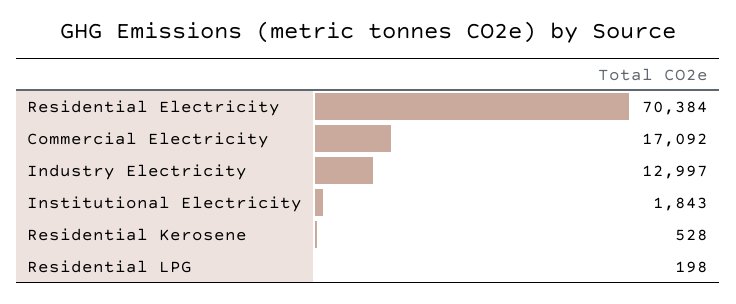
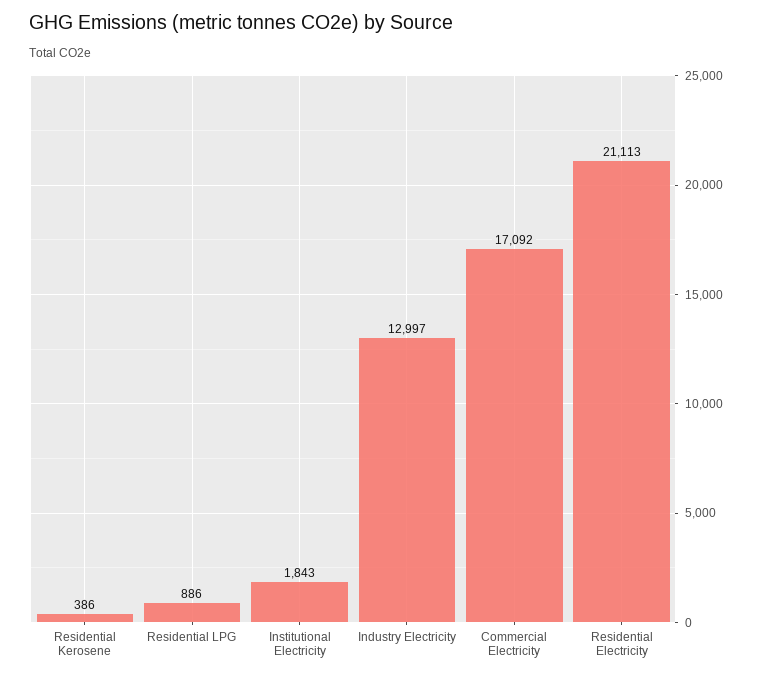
Residential Electricity: 70384 -> 21113
Residential Kerosene: 528 -> 386
Residential LPG: 198 -> 886

